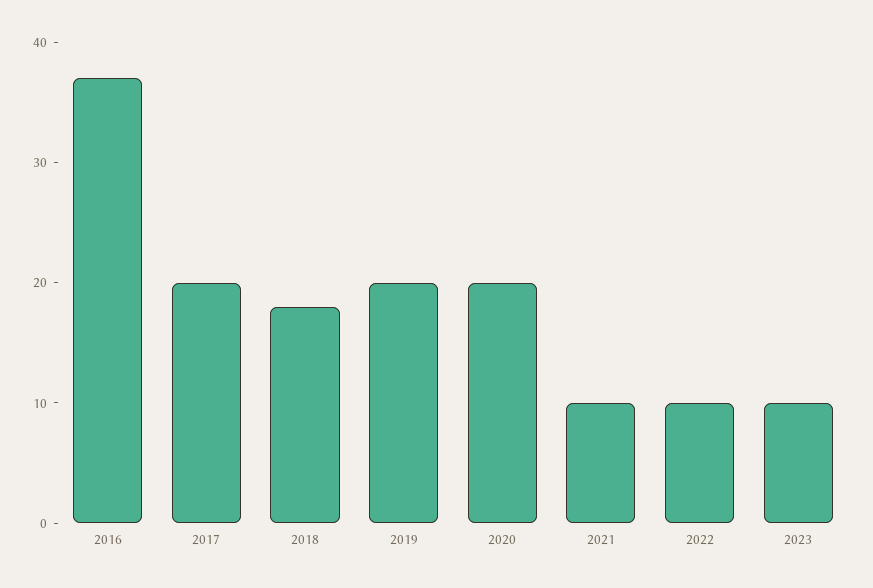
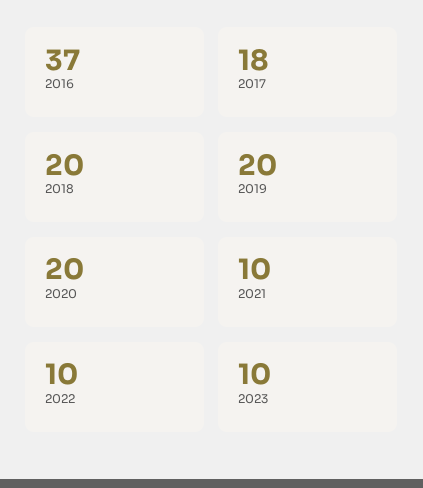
2017: 20 -> 18
2018: 18 -> 20

